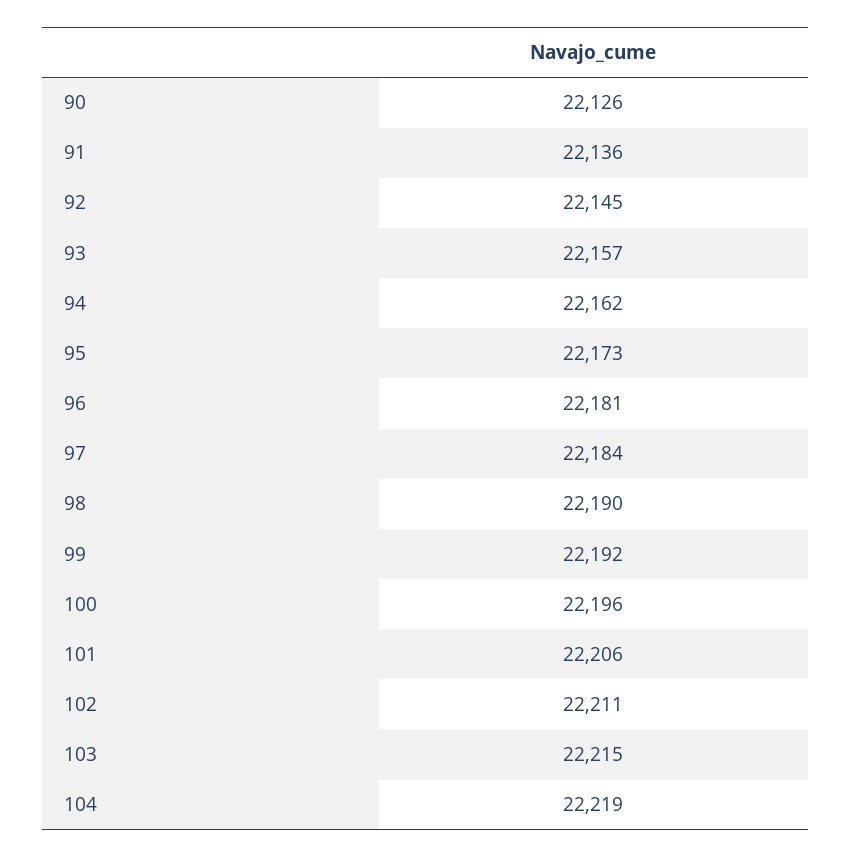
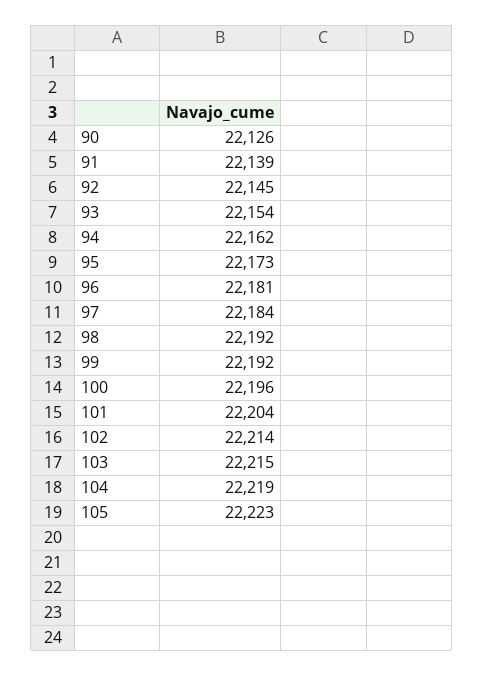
91: 22136 -> 22139
93: 22157 -> 22154
98: 22190 -> 22192
101: 22206 -> 22204
102: 22211 -> 22214
105: none -> 22223

